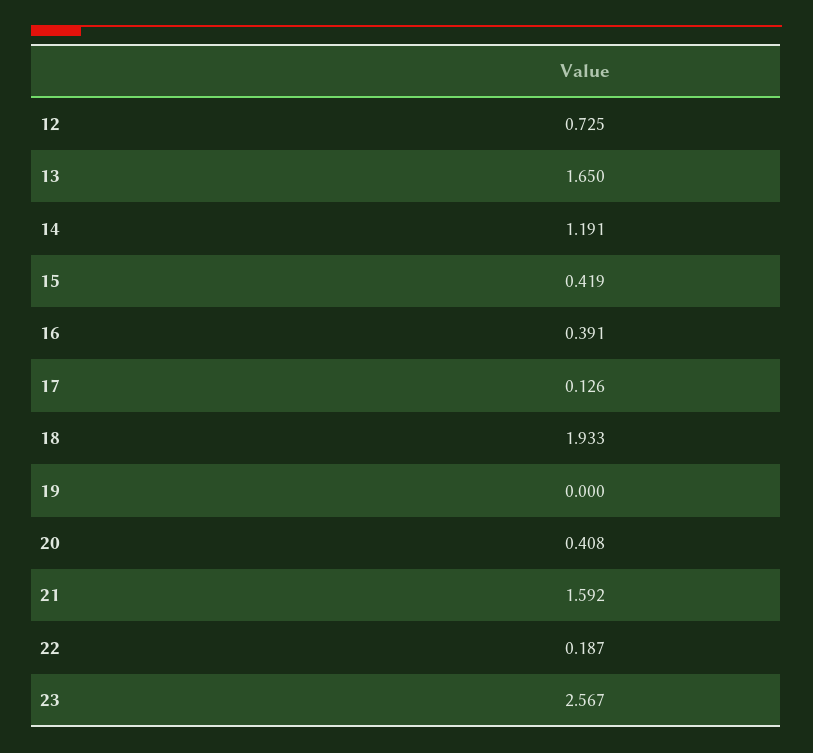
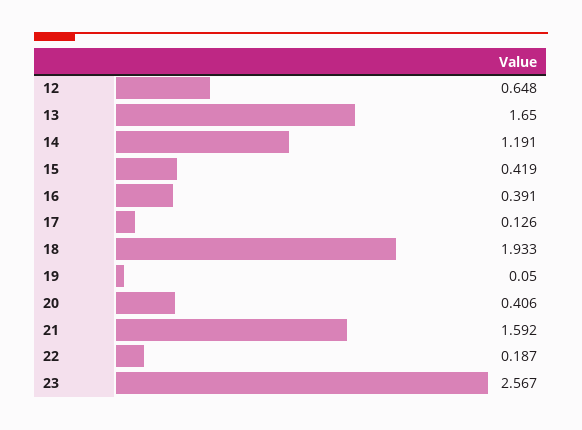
12: 0.725 -> 0.648
19: 0 -> 0.05
20: 0.408 -> 0.406

